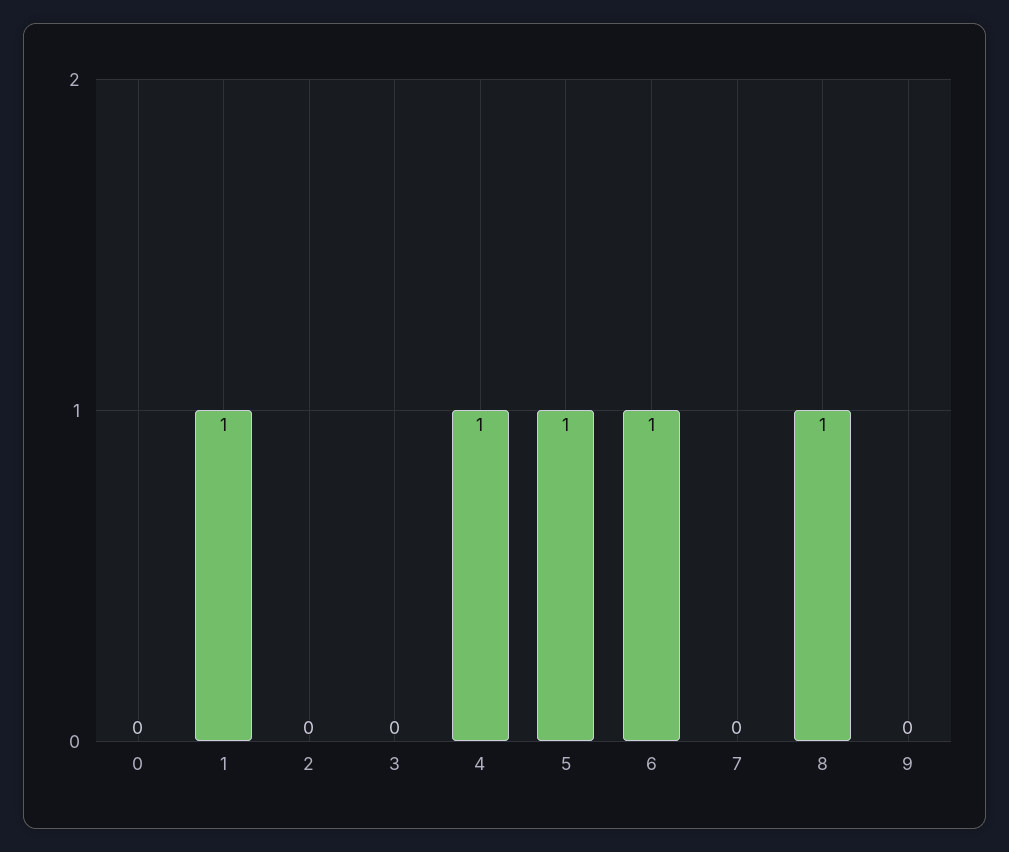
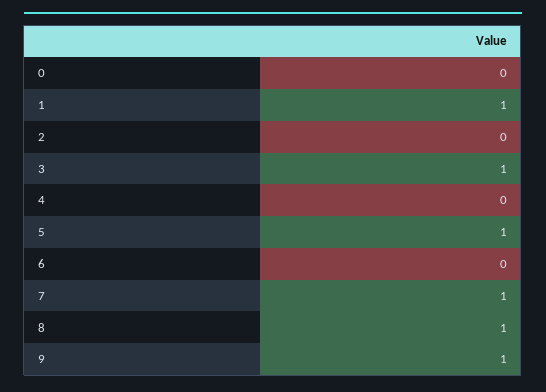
3: 0 -> 1
4: 1 -> 0
6: 1 -> 0
7: 0 -> 1
9: 0 -> 1

